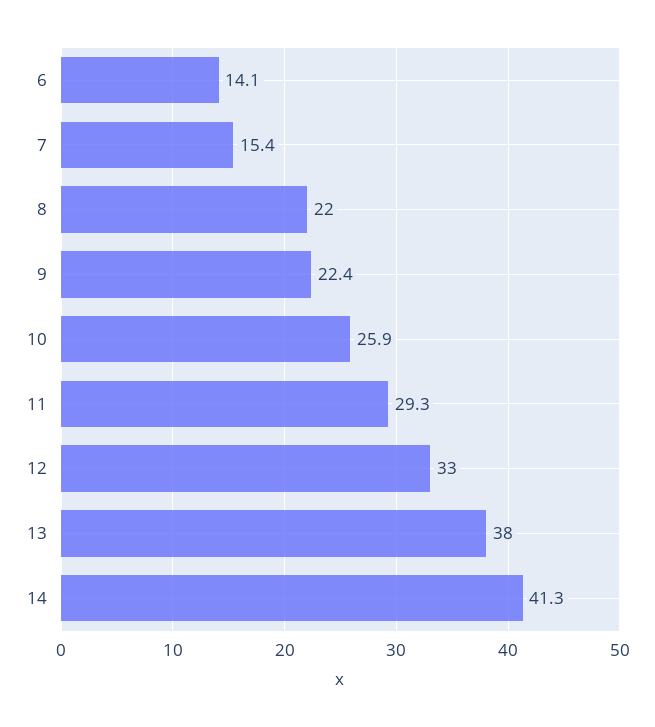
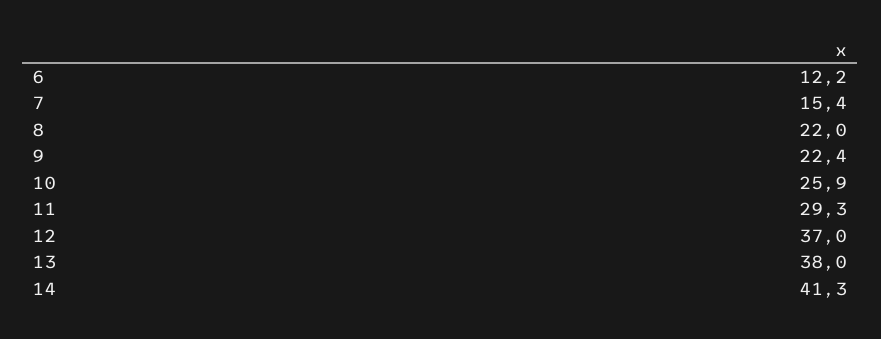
6: 14.1 -> 12.2
12: 33 -> 37

